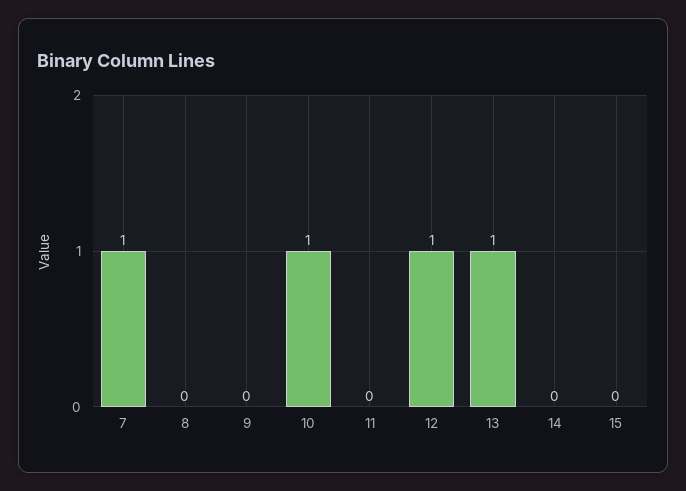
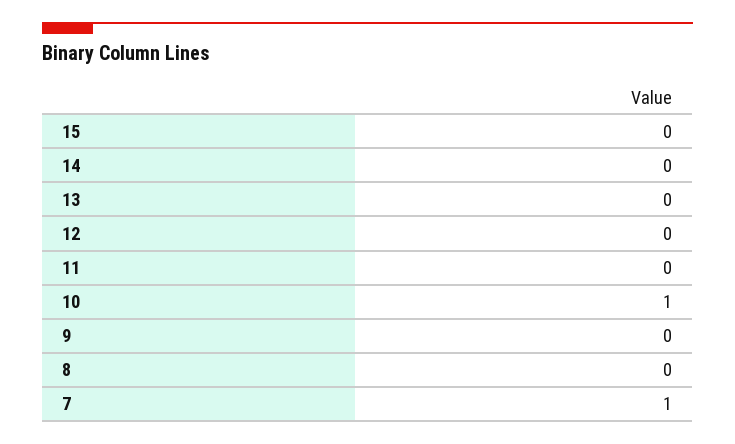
12: 1 -> 0
13: 1 -> 0

